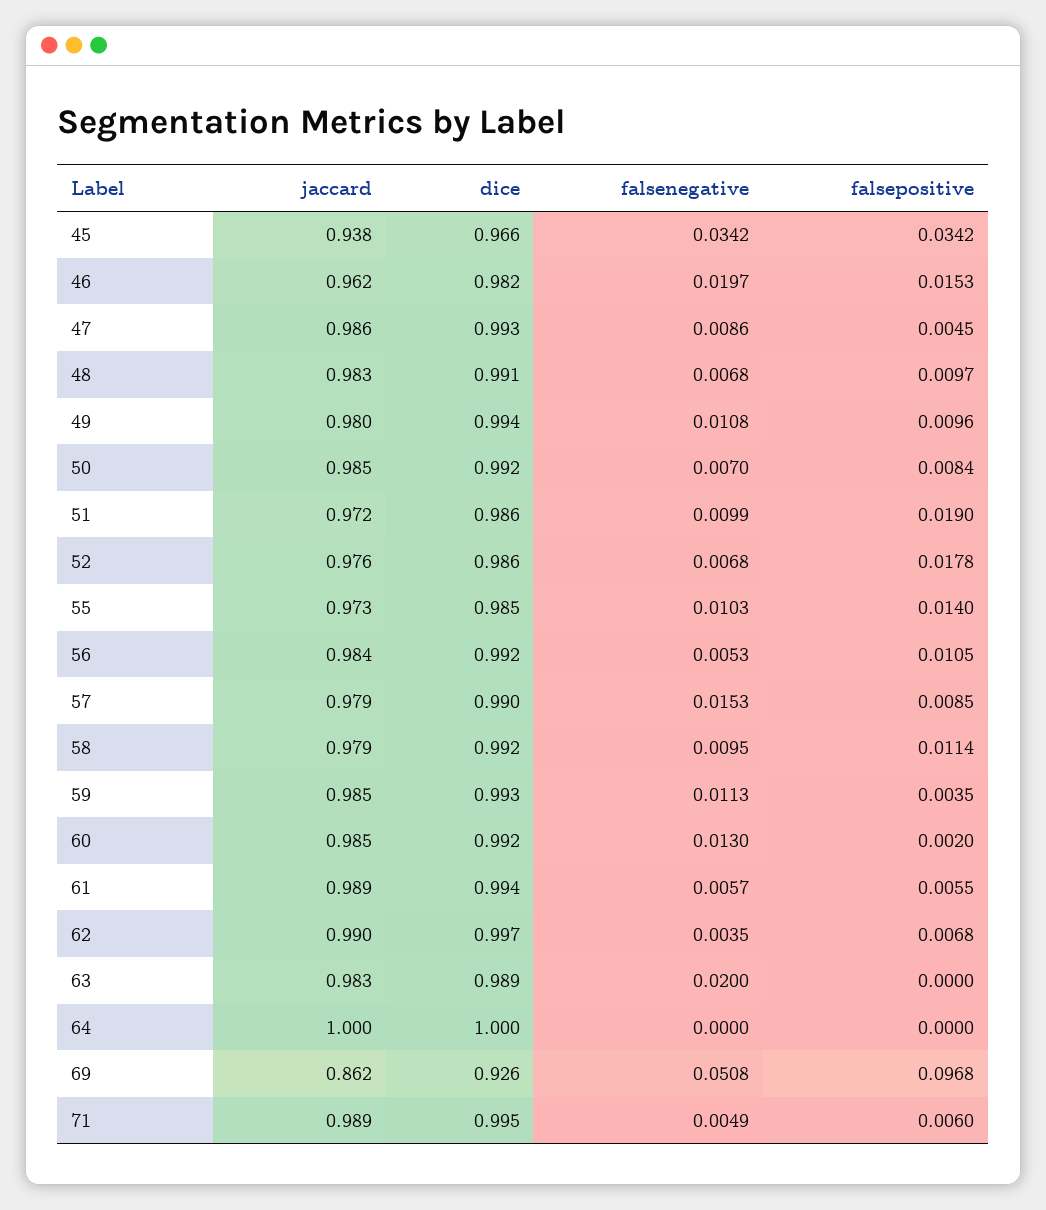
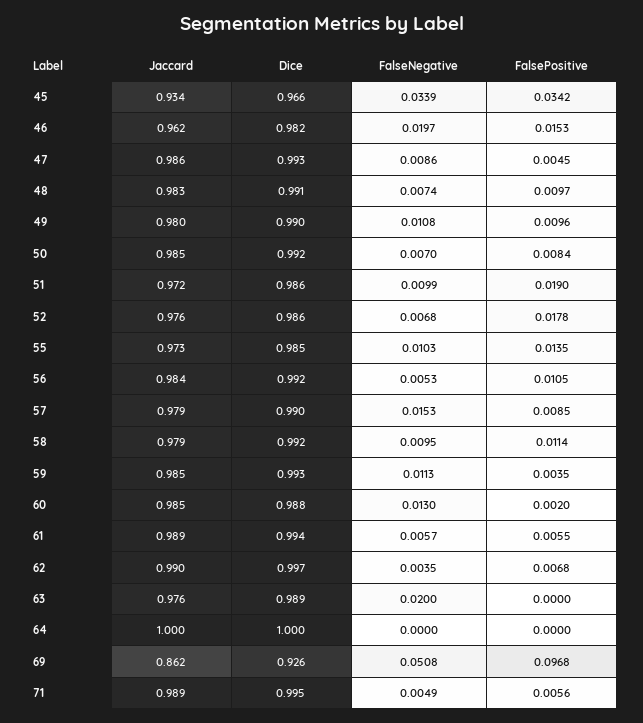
jaccard, 45: 0.938 -> 0.934
falsenegative, 45: 0.0342 -> 0.0339
falsenegative, 48: 0.0068 -> 0.0074
dice, 49: 0.994 -> 0.99
falsepositive, 55: 0.014 -> 0.0135
dice, 60: 0.992 -> 0.988
jaccard, 63: 0.983 -> 0.976
falsepositive, 71: 0.006 -> 0.0056

